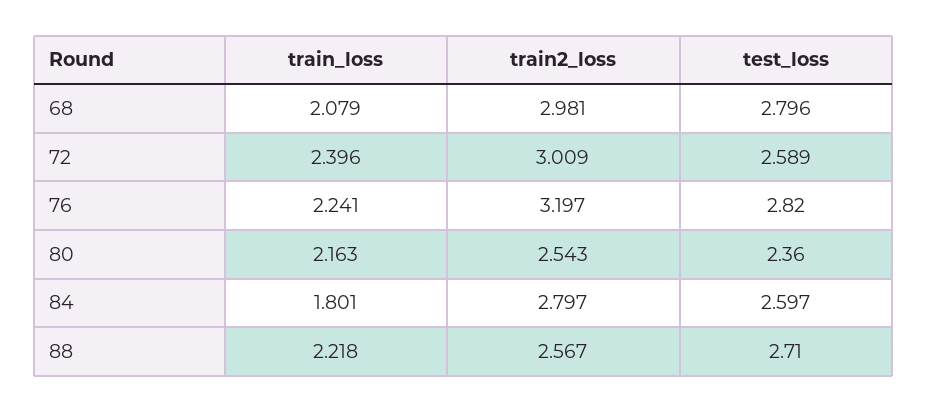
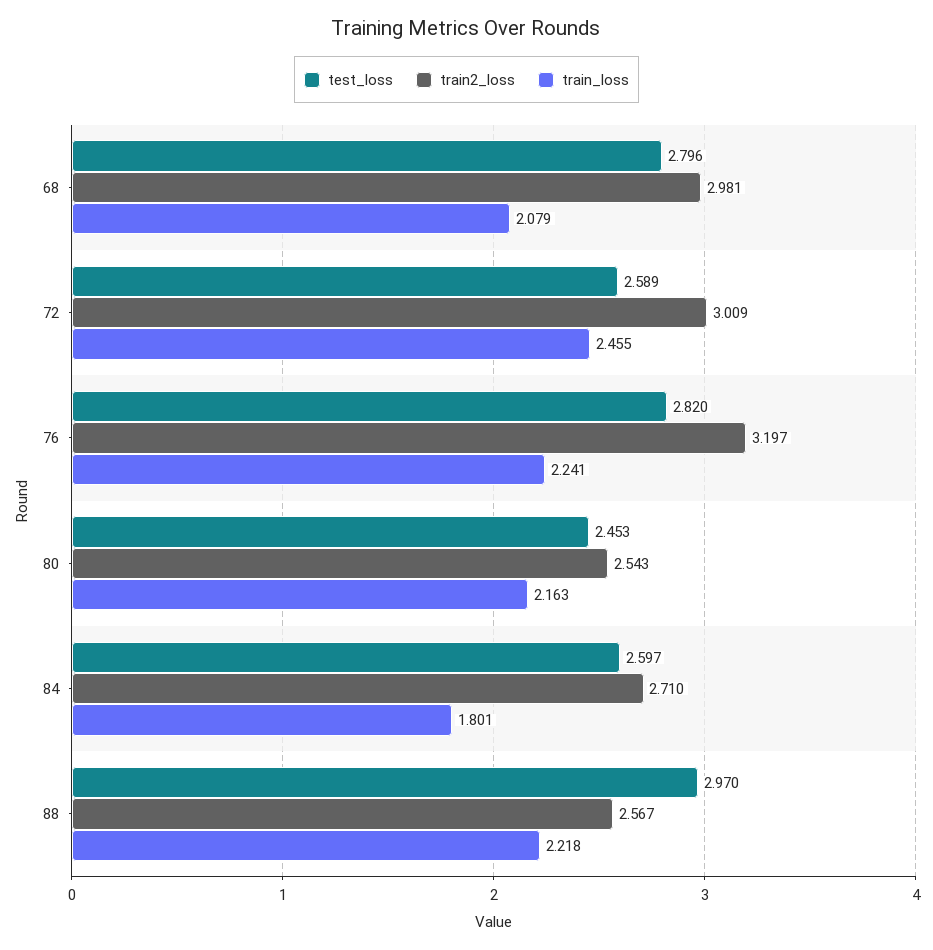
train_loss, 72: 2.396 -> 2.455
test_loss, 80: 2.36 -> 2.453
train2_loss, 84: 2.797 -> 2.71
test_loss, 88: 2.71 -> 2.97

